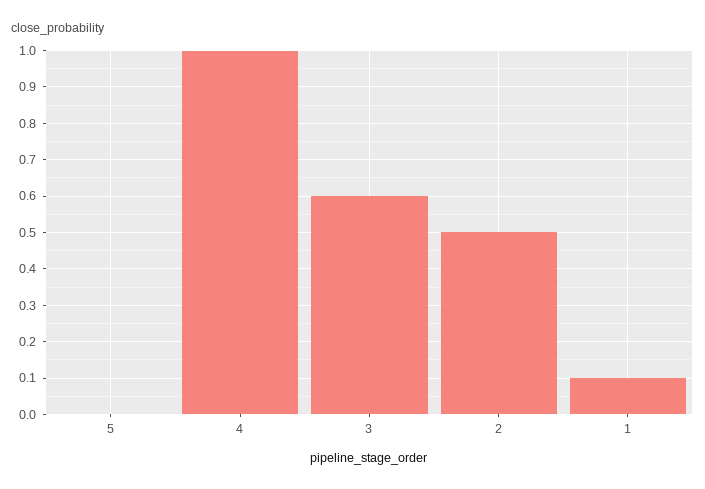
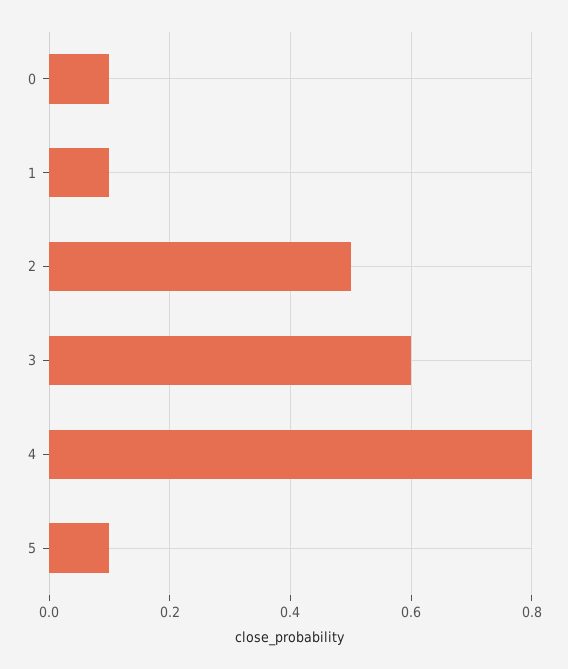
5: 0 -> 0.1
4: 1 -> 0.8
0: none -> 0.1

